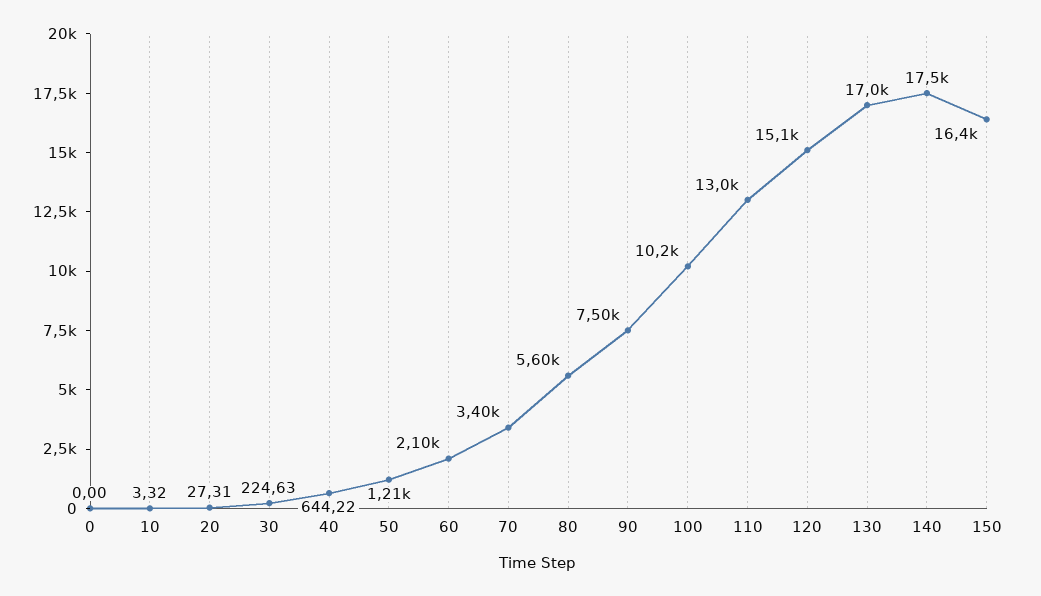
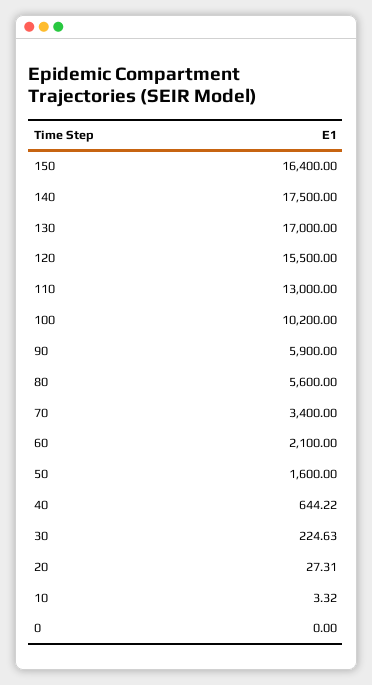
50: 1210 -> 1600
90: 7500 -> 5900
120: 15100 -> 15500

